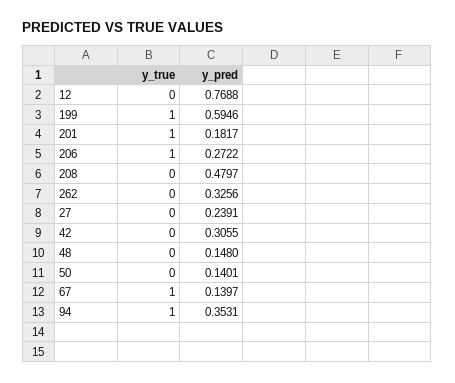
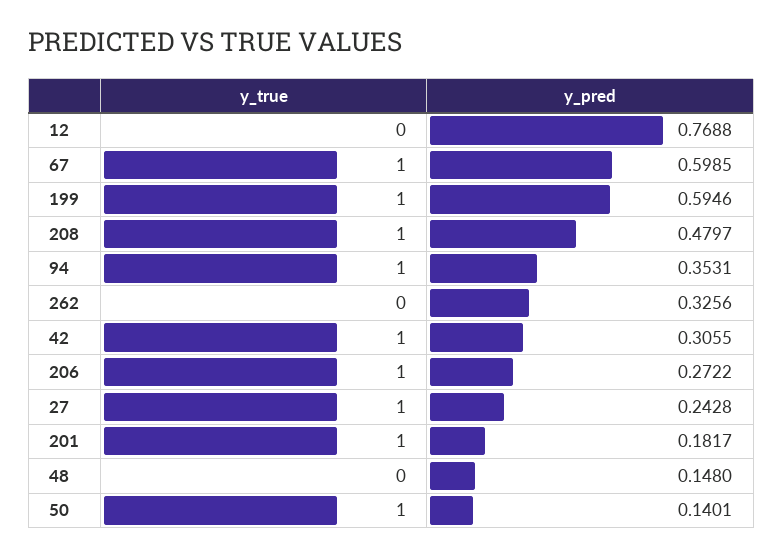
y_true, 208: 0 -> 1
y_true, 27: 0 -> 1
y_pred, 27: 0.2391 -> 0.2428
y_true, 42: 0 -> 1
y_true, 50: 0 -> 1
y_pred, 67: 0.1397 -> 0.5985

